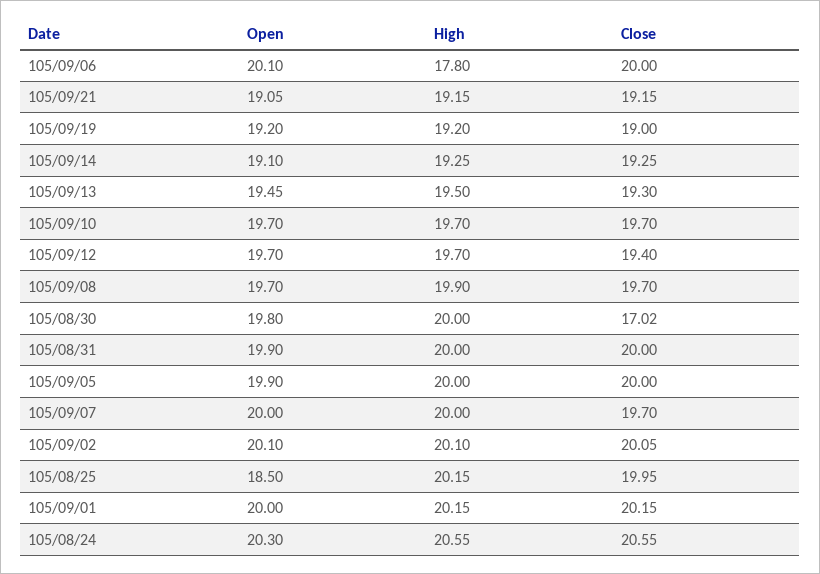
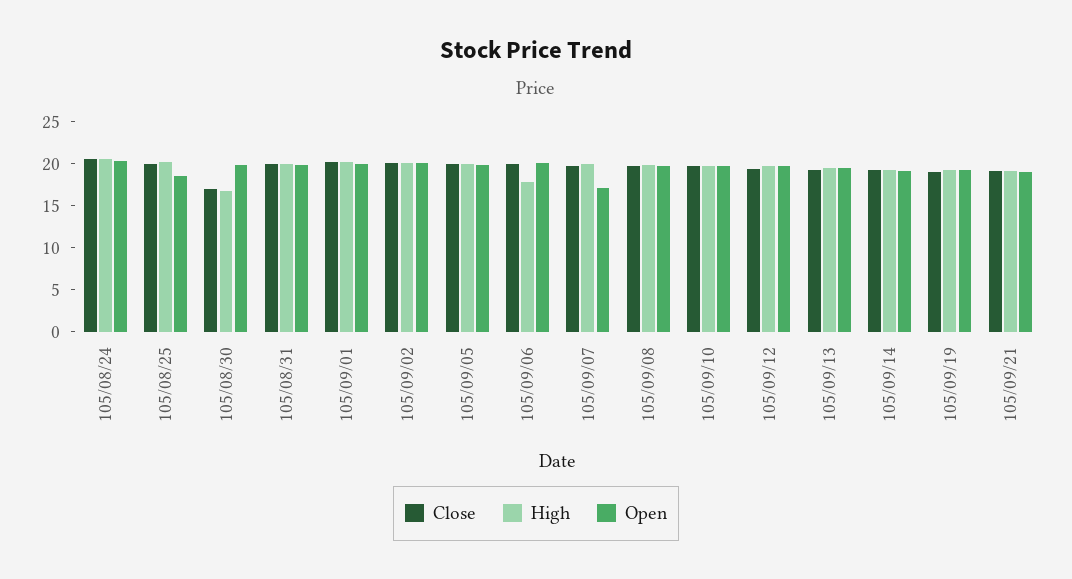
High, 105/08/30: 20 -> 17
Open, 105/09/07: 20 -> 17

